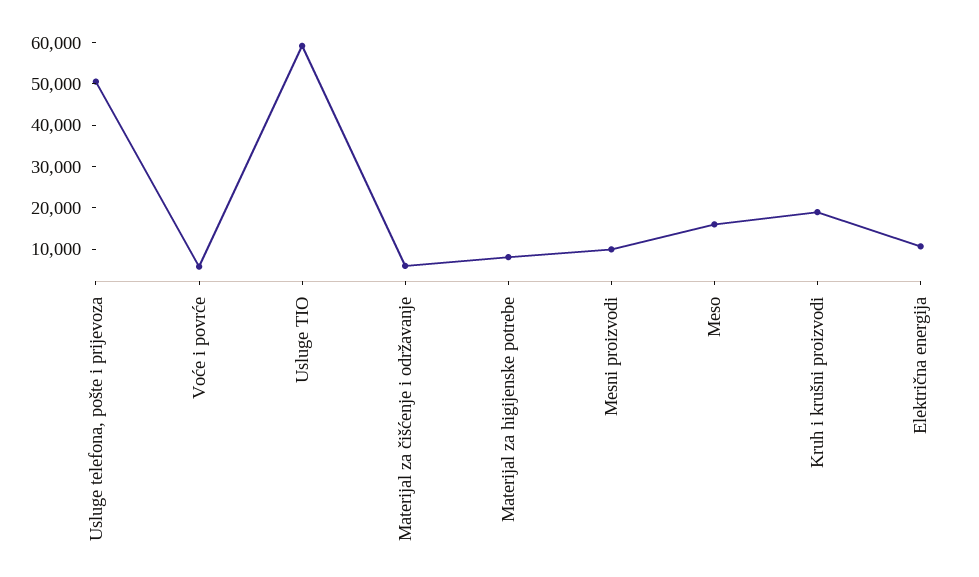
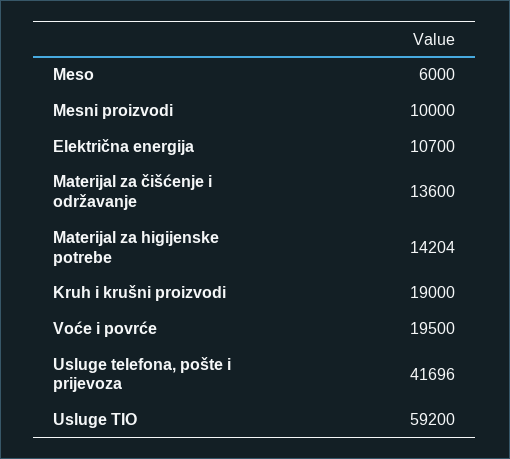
Usluge telefona, pošte i prijevoza: 50000 -> 41696
Voće i povrće: 6000 -> 19500
Materijal za čišćenje i održavanje: 6000 -> 13600
Materijal za higijenske potrebe: 8000 -> 14204
Meso: 16000 -> 6000

